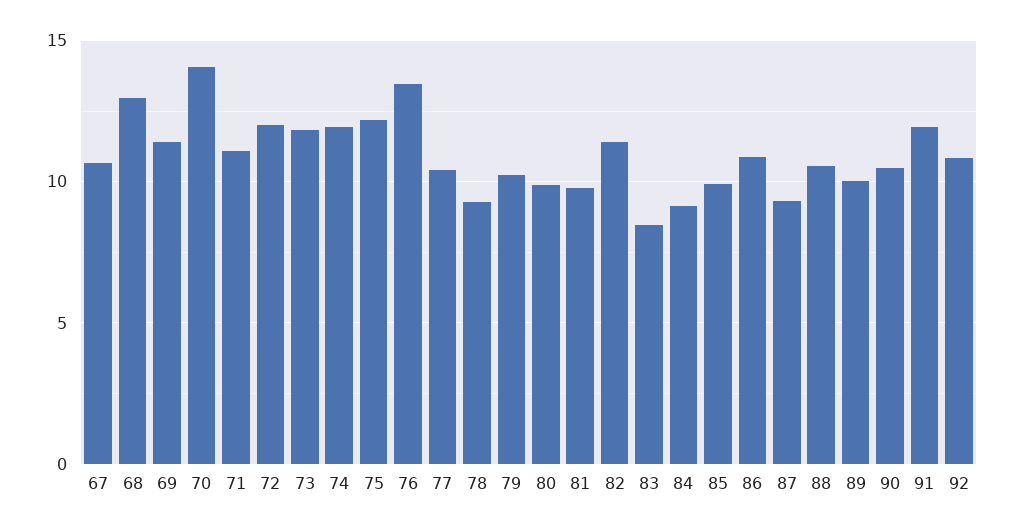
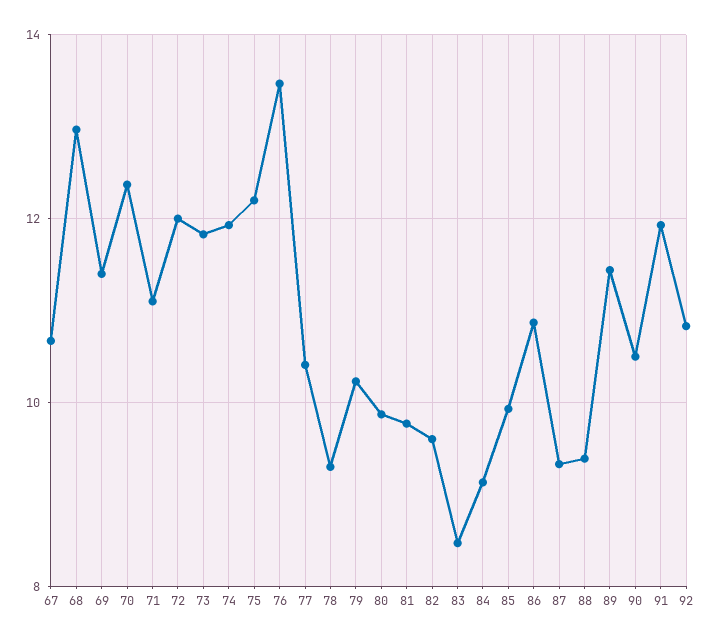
70: 14 -> 12.4
82: 11.5 -> 9.6
88: 10.5 -> 9.4
89: 10 -> 11.4

